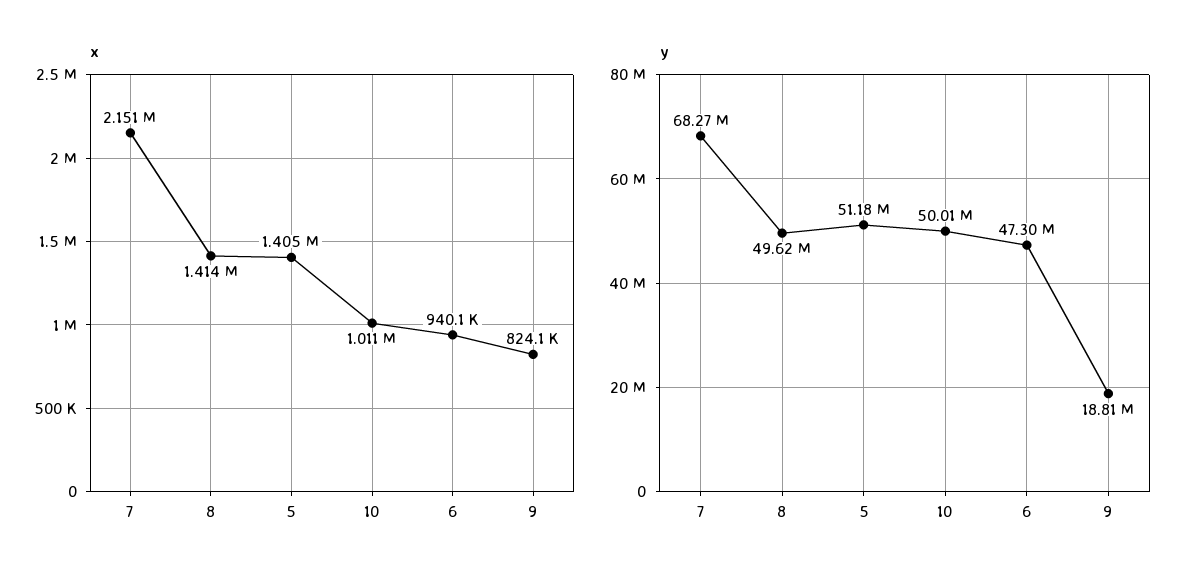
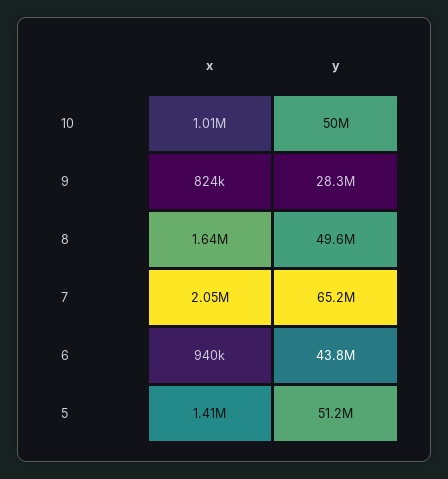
x, 7: 2151000 -> 2050000
x, 8: 1414000 -> 1640000
y, 7: 68270000 -> 65200000
y, 6: 47300000 -> 43800000
y, 9: 18810000 -> 28300000

